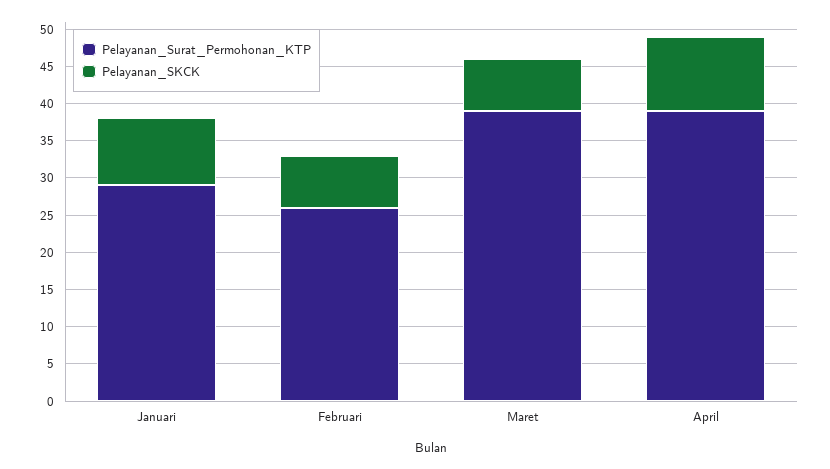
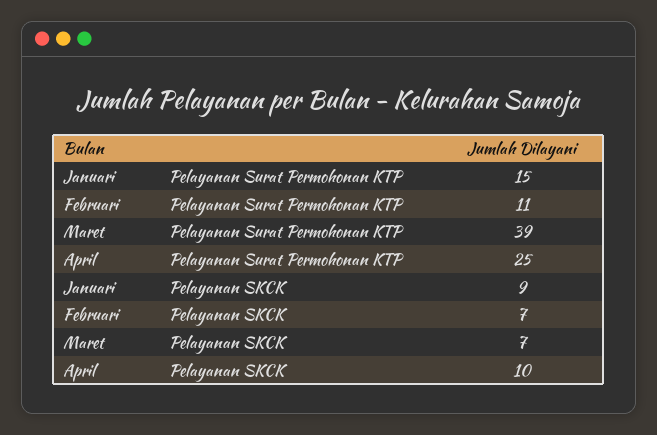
Pelayanan_Surat_Permohonan_KTP, Januari: 30 -> 15
Pelayanan_Surat_Permohonan_KTP, Februari: 25 -> 11
Pelayanan_Surat_Permohonan_KTP, April: 40 -> 25

